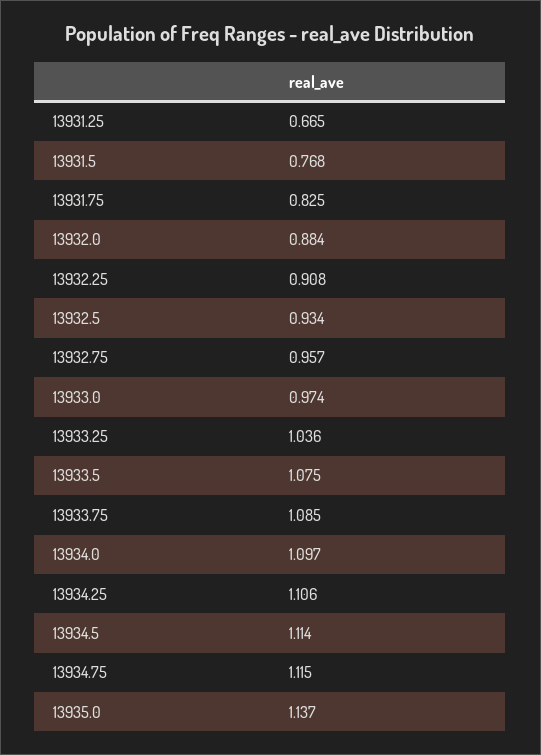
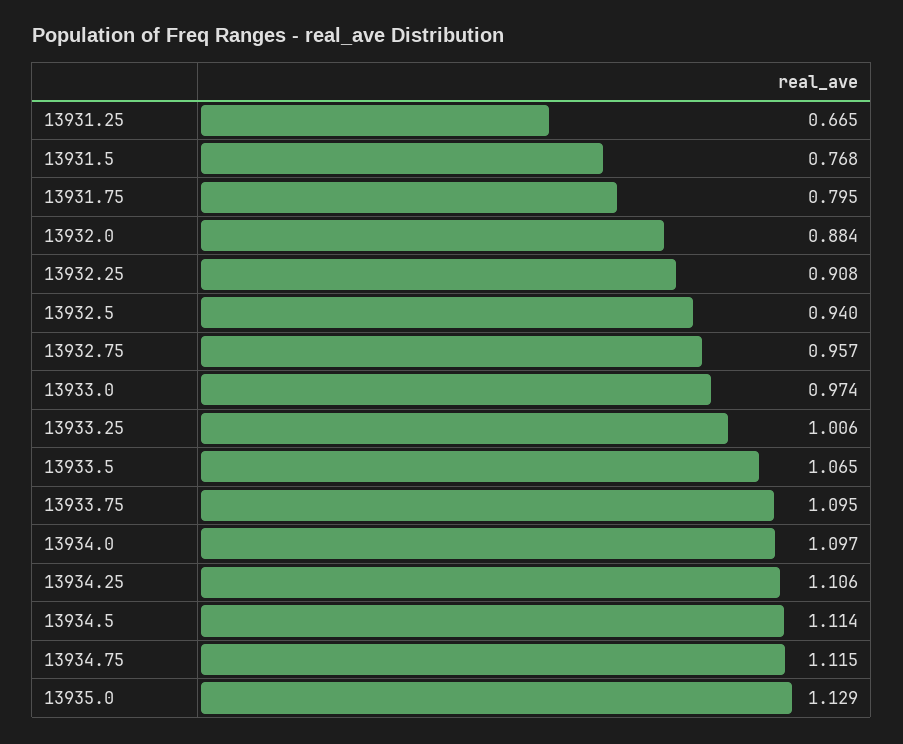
13931.75: 0.825 -> 0.795
13932.5: 0.934 -> 0.94
13933.25: 1.036 -> 1.006
13933.5: 1.075 -> 1.065
13933.75: 1.085 -> 1.095
13935.0: 1.137 -> 1.129

